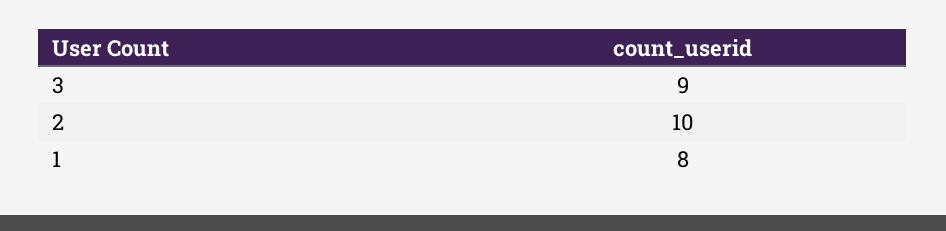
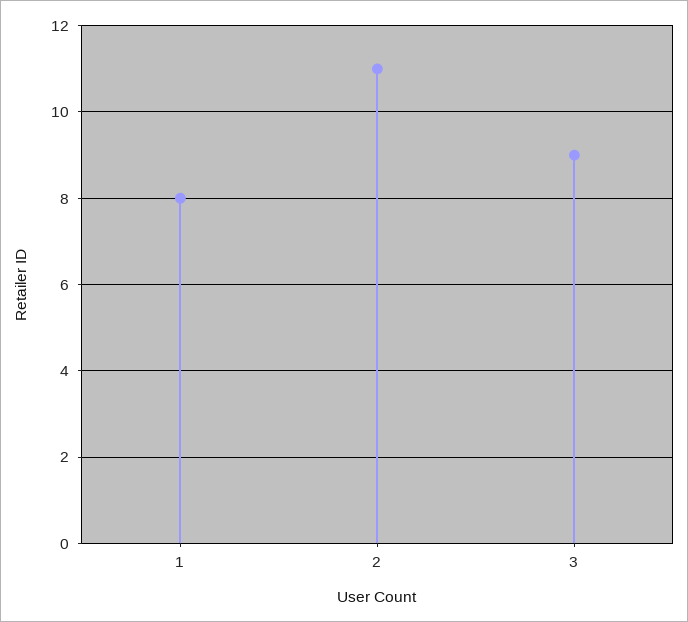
2: 10 -> 11

